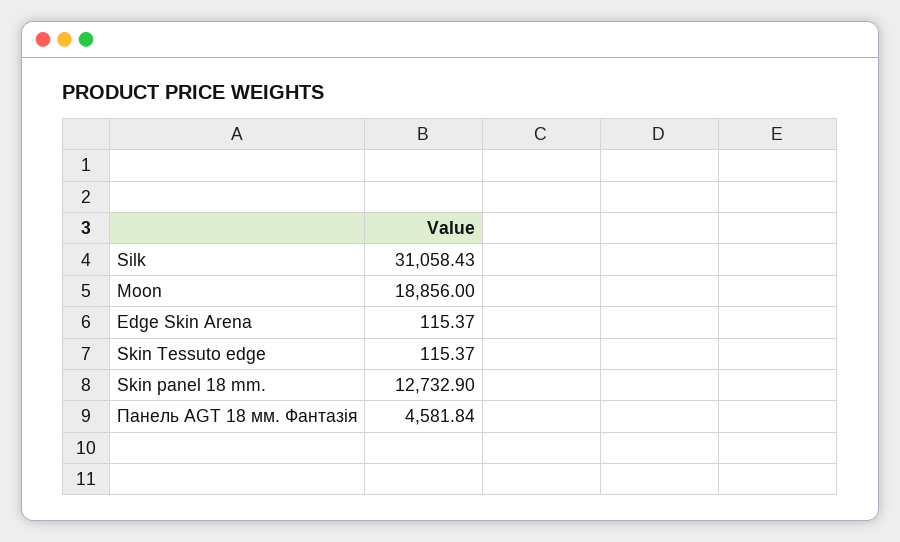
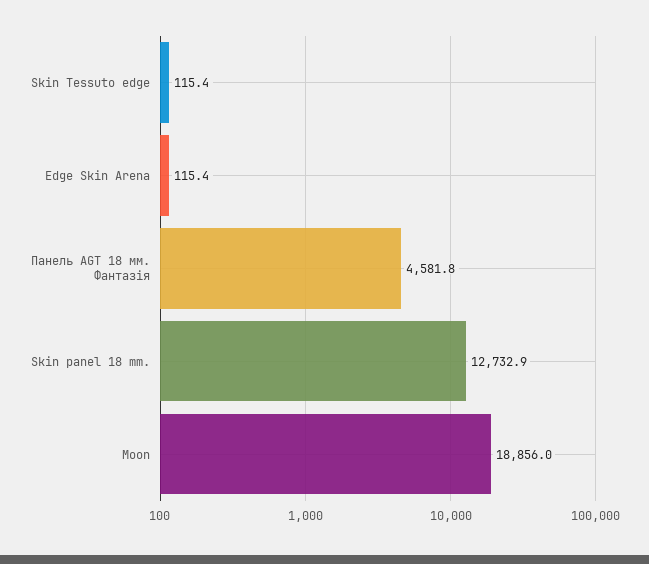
Silk: 31058.43 -> none

